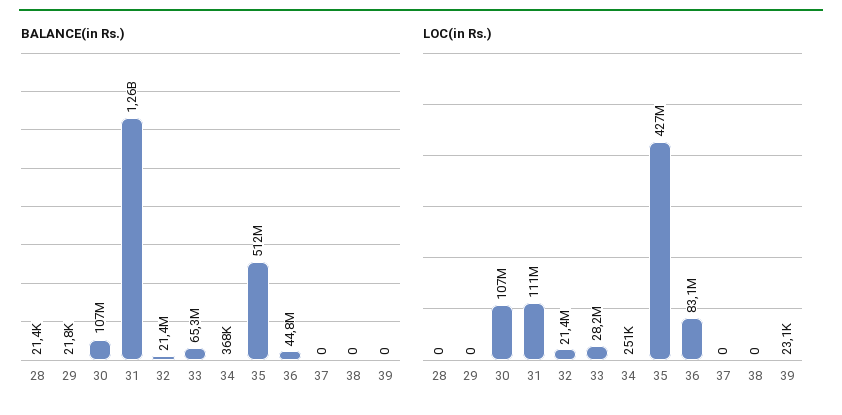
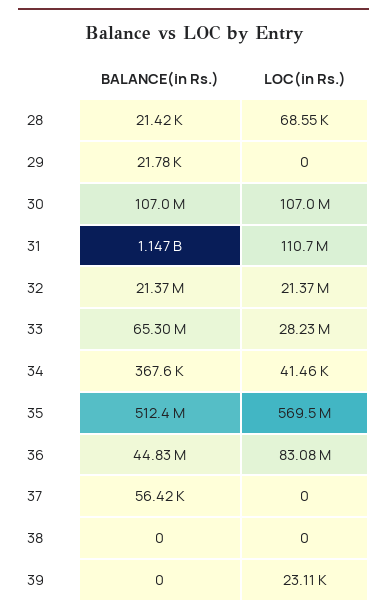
BALANCE(in Rs.), 31: 1260000000 -> 1147000000
BALANCE(in Rs.), 37: 0 -> 56420
LOC(in Rs.), 28: 0 -> 68550
LOC(in Rs.), 34: 251000 -> 41460
LOC(in Rs.), 35: 427000000 -> 569500000

